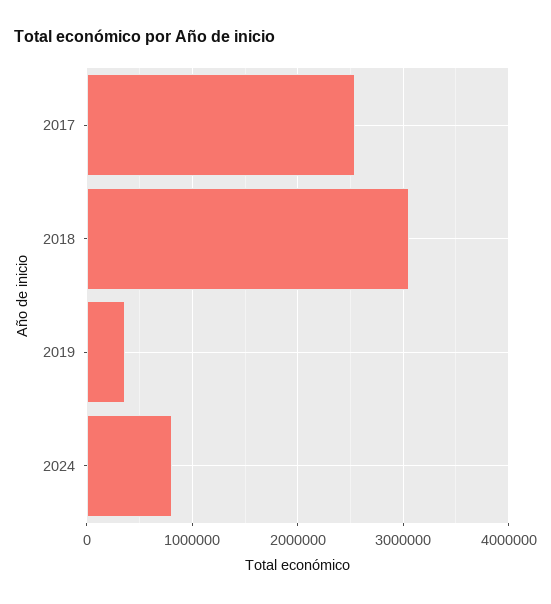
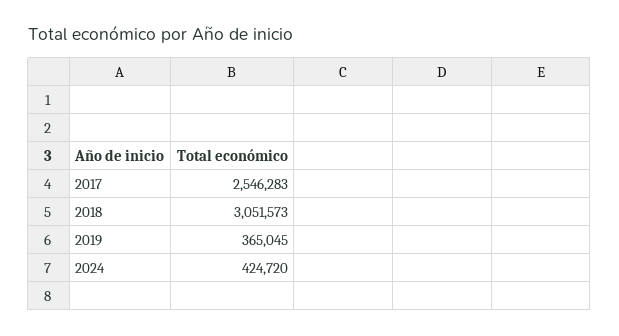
2024: 800000 -> 424720

